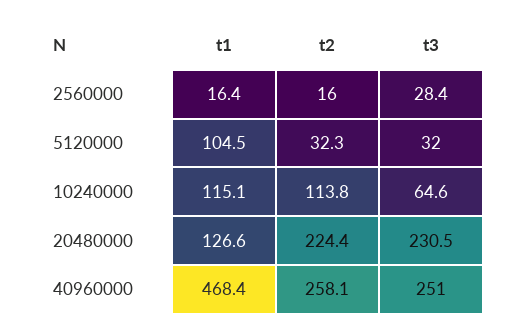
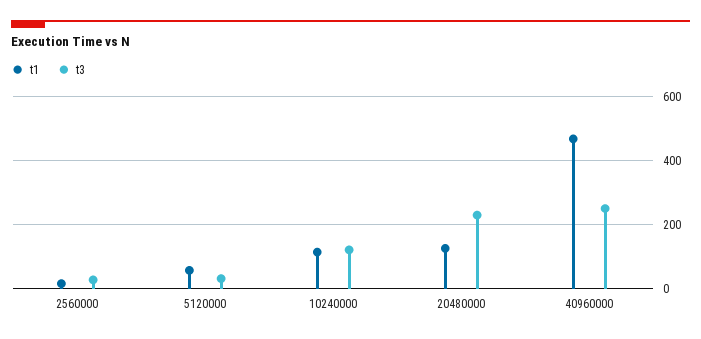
t2, 2560000: 16 -> none
t1, 5120000: 104.5 -> 60
t2, 5120000: 32.3 -> none
t2, 10240000: 113.8 -> none
t3, 10240000: 64.6 -> 120
t2, 20480000: 224.4 -> none
t2, 40960000: 258.1 -> none

